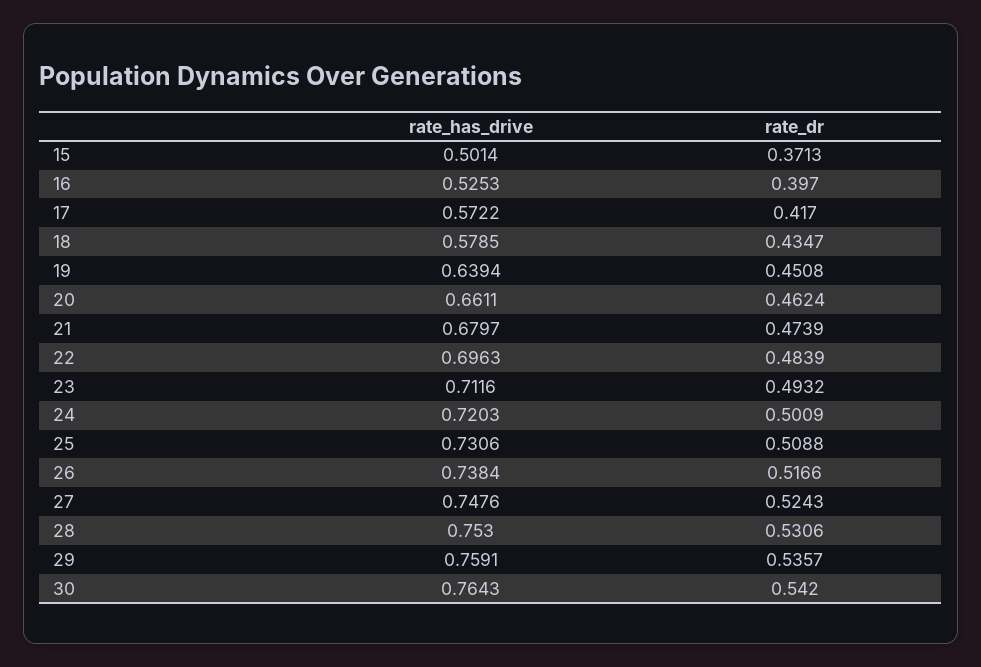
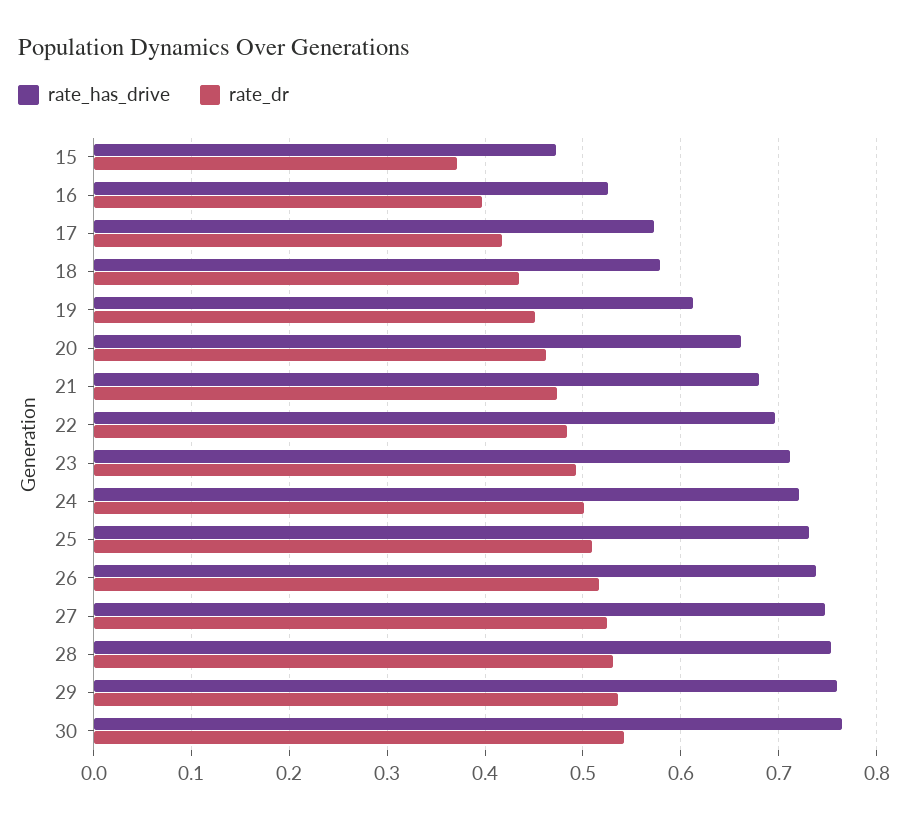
rate_has_drive, 15: 0.5014 -> 0.47
rate_has_drive, 19: 0.6394 -> 0.61

